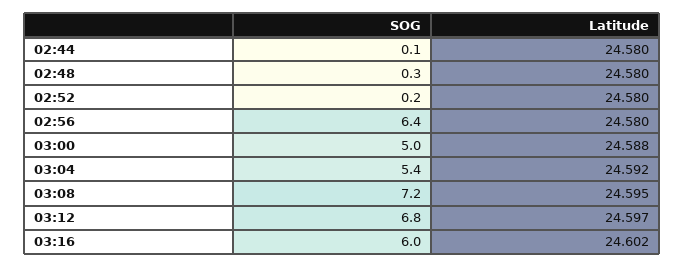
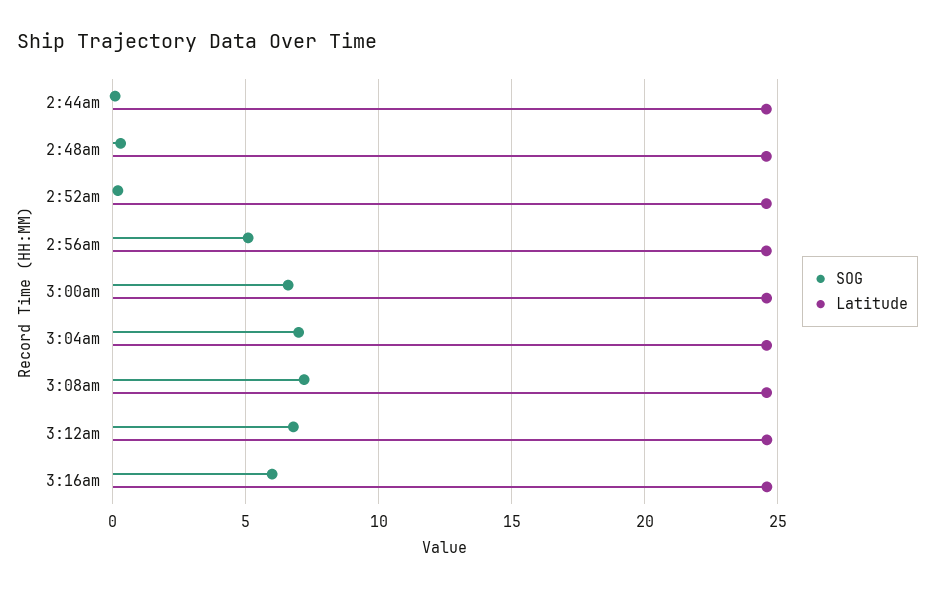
SOG, 02:56: 6.4 -> 5
SOG, 03:00: 5 -> 6.5
SOG, 03:04: 5.4 -> 7

